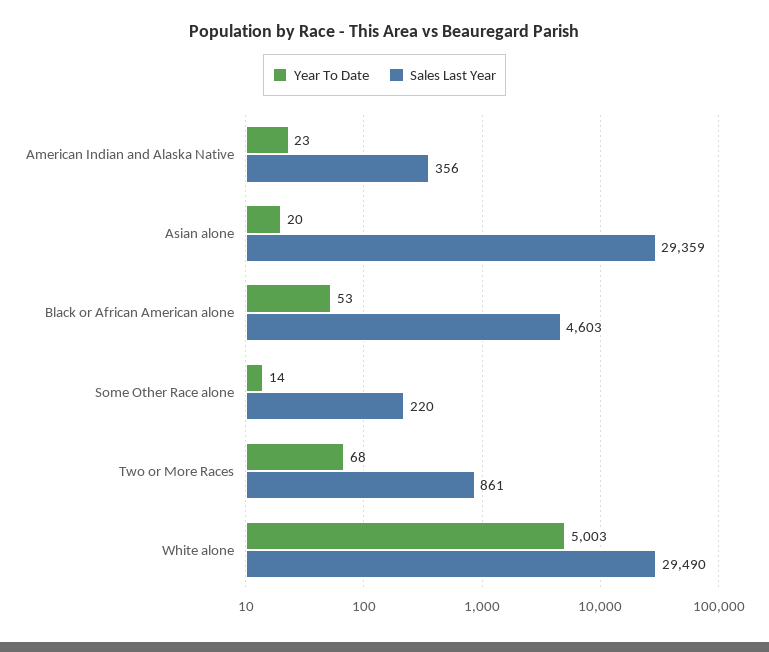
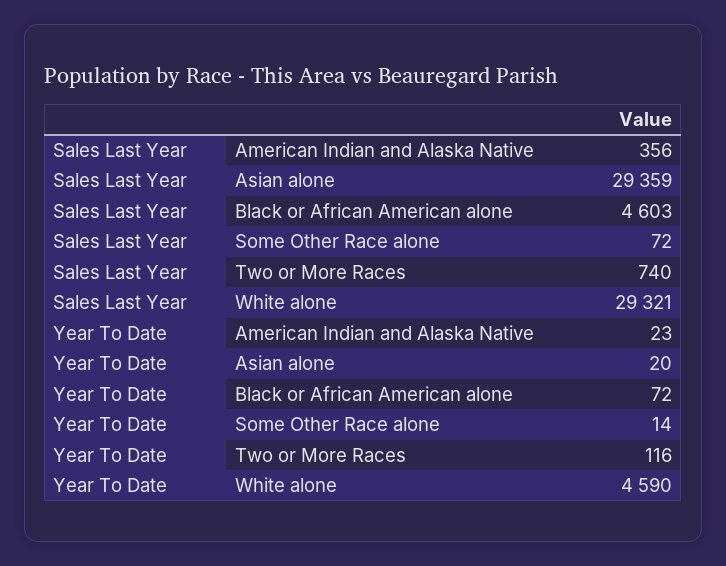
Year To Date, Black or African American alone: 53 -> 72
Sales Last Year, Some Other Race alone: 220 -> 72
Year To Date, Two or More Races: 68 -> 116
Sales Last Year, Two or More Races: 861 -> 740
Year To Date, White alone: 5003 -> 4590
Sales Last Year, White alone: 29490 -> 29321

